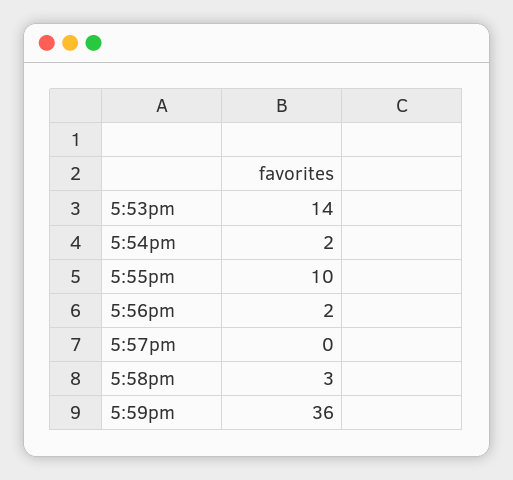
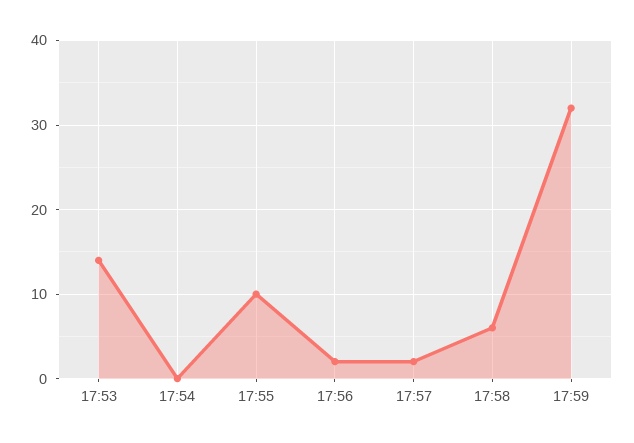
5:54pm: 2 -> 0
5:57pm: 0 -> 2
5:58pm: 3 -> 6
5:59pm: 36 -> 32

